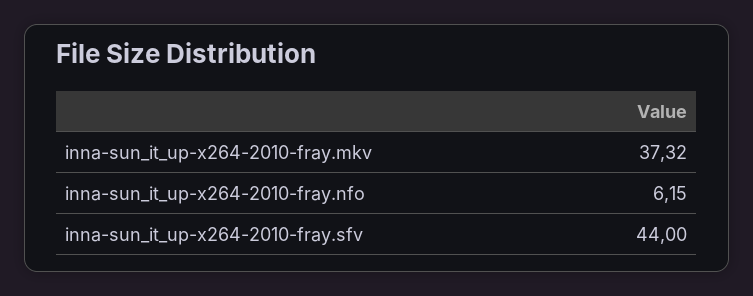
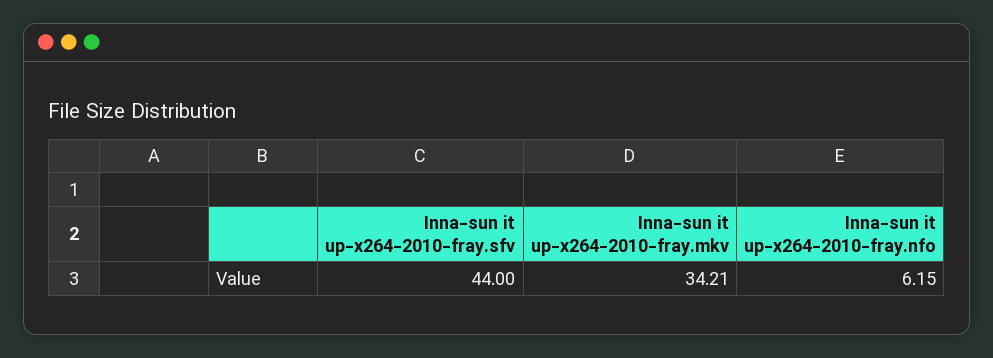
inna-sun_it_up-x264-2010-fray.mkv: 37.32 -> 34.21

